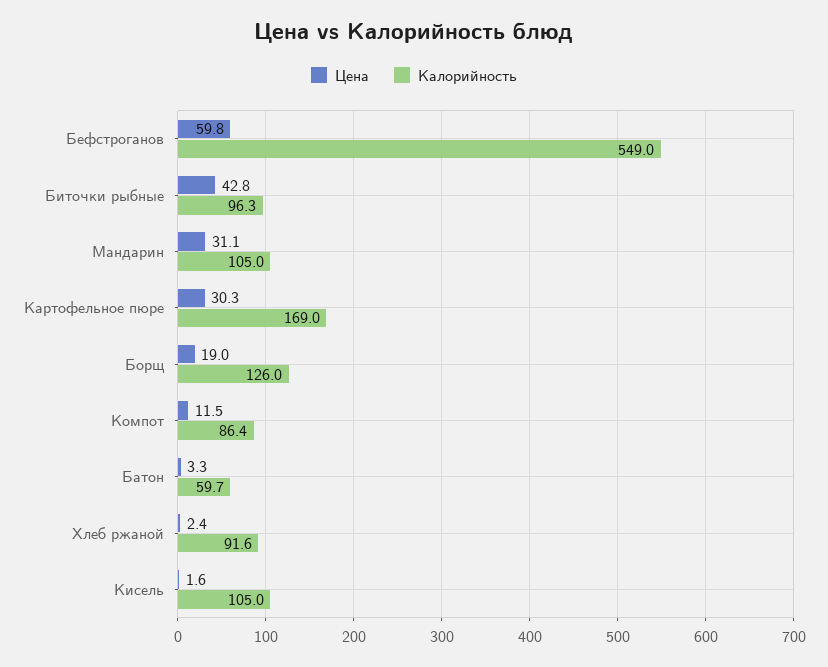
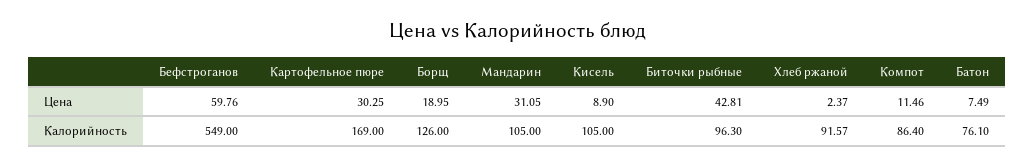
Цена, Батон: 3.3 -> 7.49
Калорийность, Батон: 59.7 -> 76.1
Цена, Кисель: 1.6 -> 8.9

